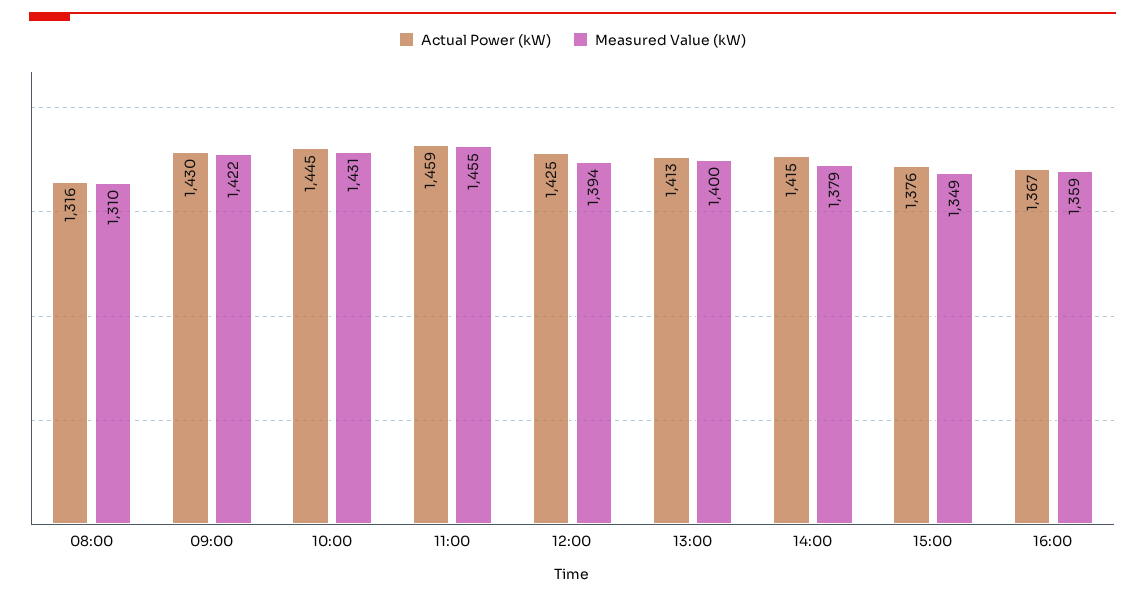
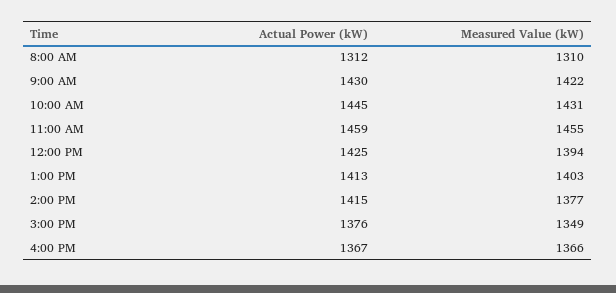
Actual Power (kW), 08:00: 1316 -> 1312
Measured Value (kW), 13:00: 1400 -> 1403
Measured Value (kW), 14:00: 1379 -> 1377
Measured Value (kW), 16:00: 1359 -> 1366

